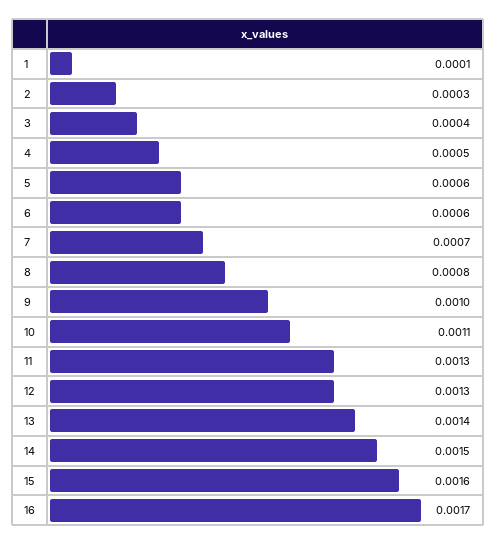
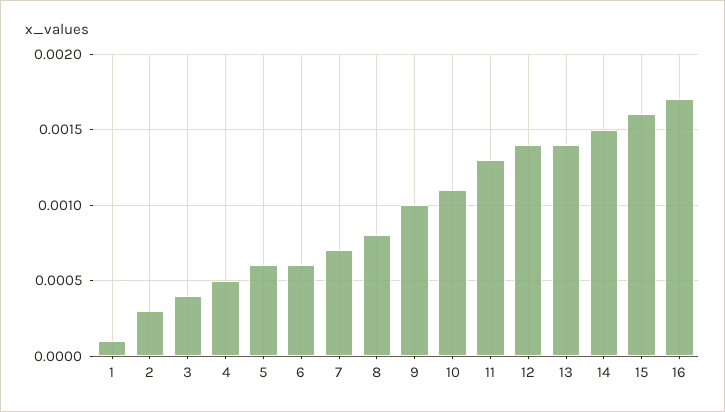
12: 0.0013 -> 0.0014

